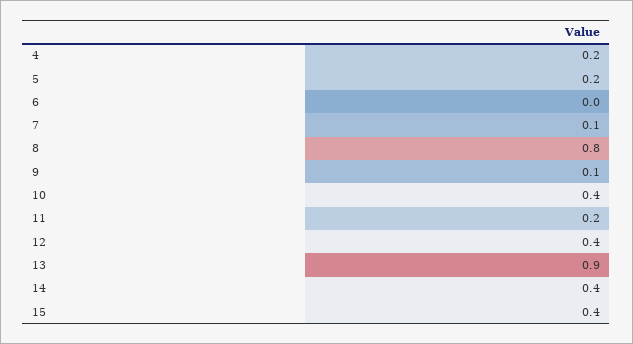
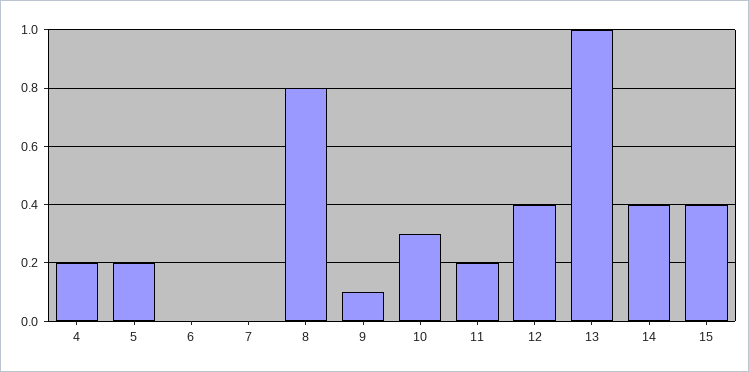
7: 0.1 -> 0
10: 0.4 -> 0.3
13: 0.9 -> 1

